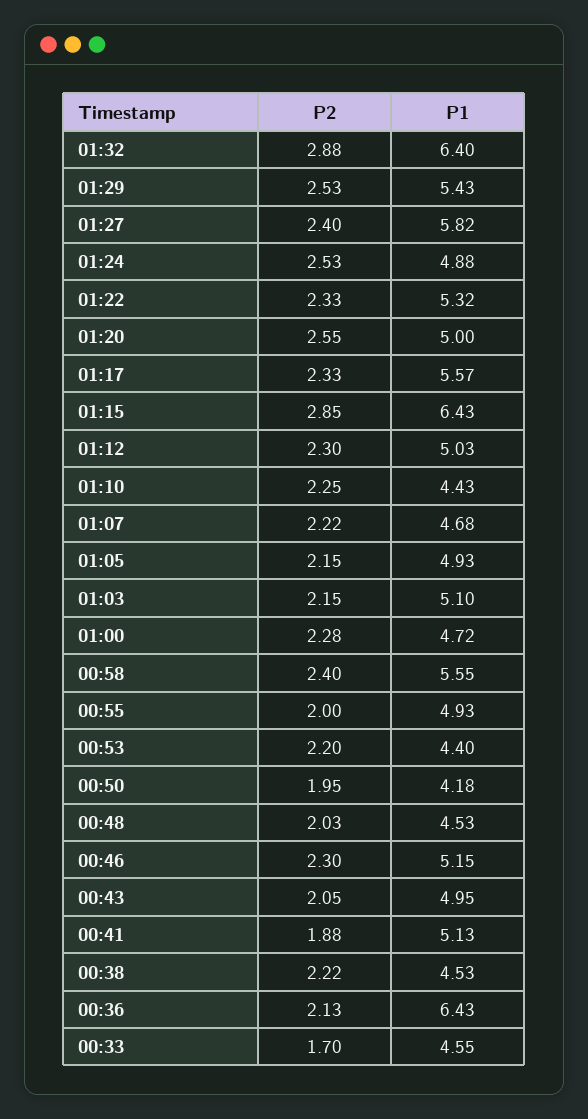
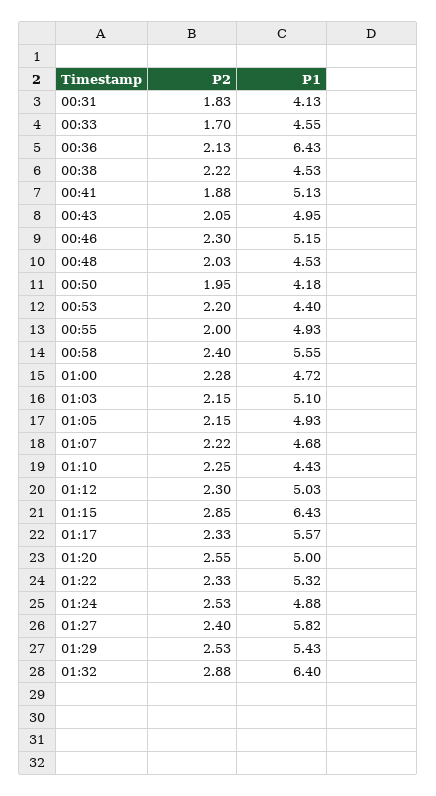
P2, 00:31: none -> 1.83
P1, 00:31: none -> 4.13

